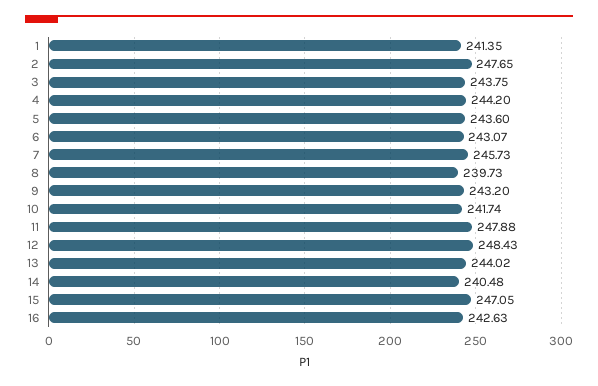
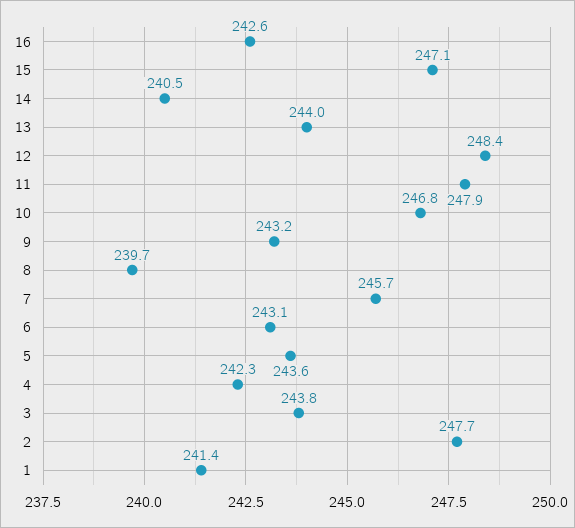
4: 244.2 -> 242.3
10: 241.74 -> 246.8

